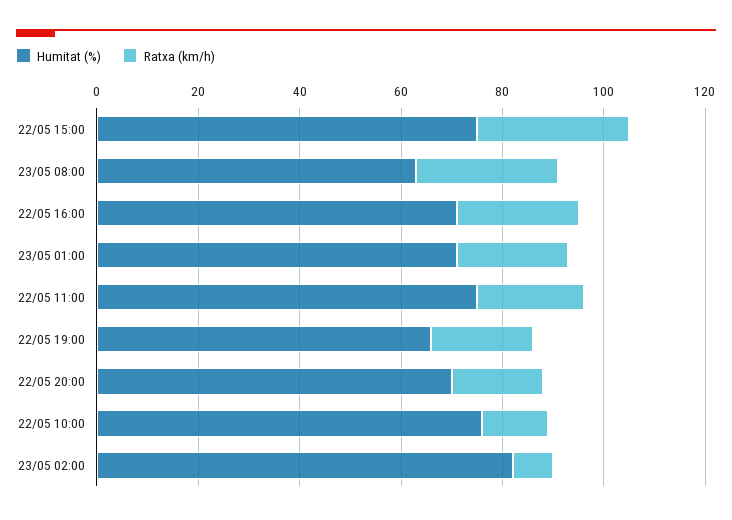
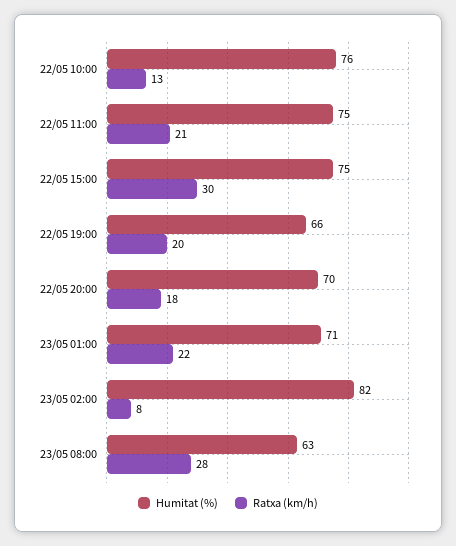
Humitat (%), 22/05 16:00: 70 -> none
Ratxa (km/h), 22/05 16:00: 25 -> none

